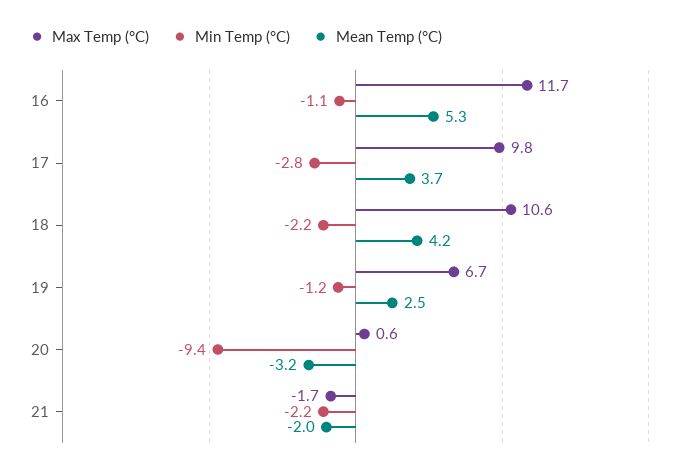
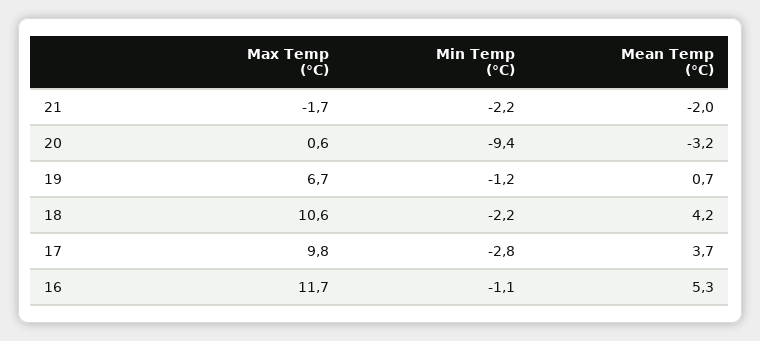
Mean Temp (°C), 19: 2.5 -> 0.7

